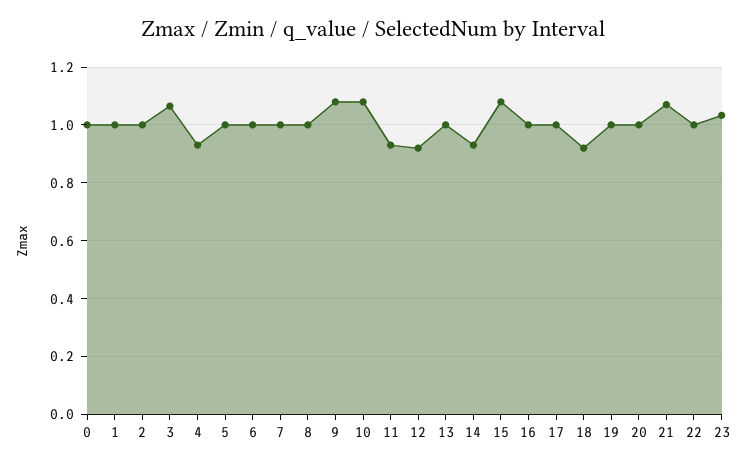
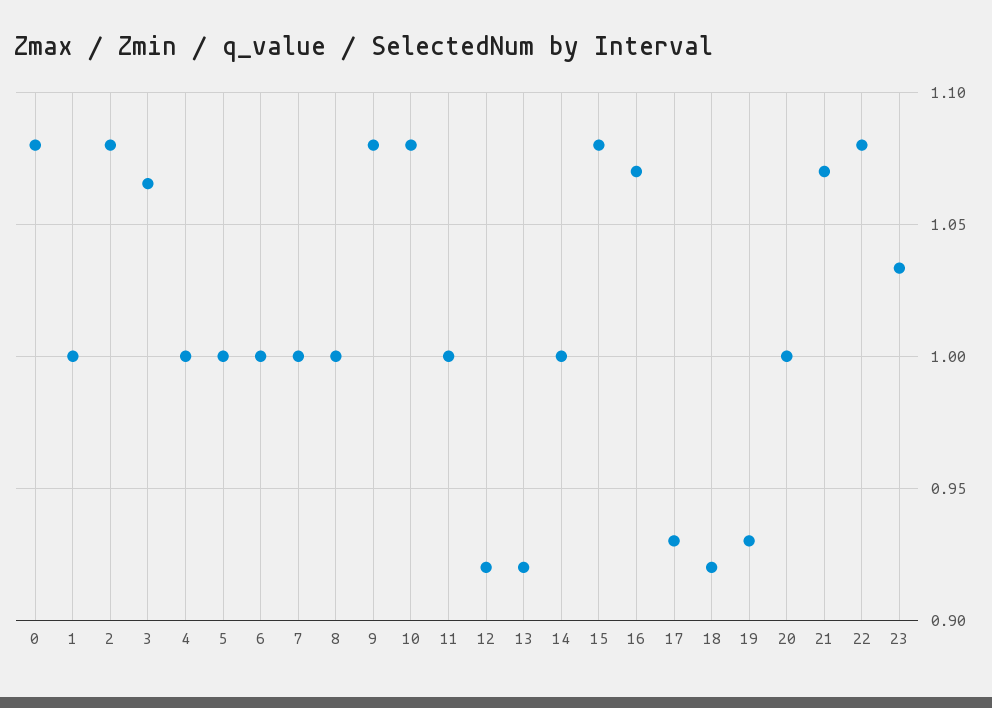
0: 1 -> 1.08
2: 1 -> 1.08
4: 0.925 -> 1
11: 0.925 -> 1
13: 1 -> 0.92
14: 0.925 -> 1
16: 1 -> 1.07
17: 1 -> 0.93
19: 1 -> 0.93
22: 1 -> 1.08

